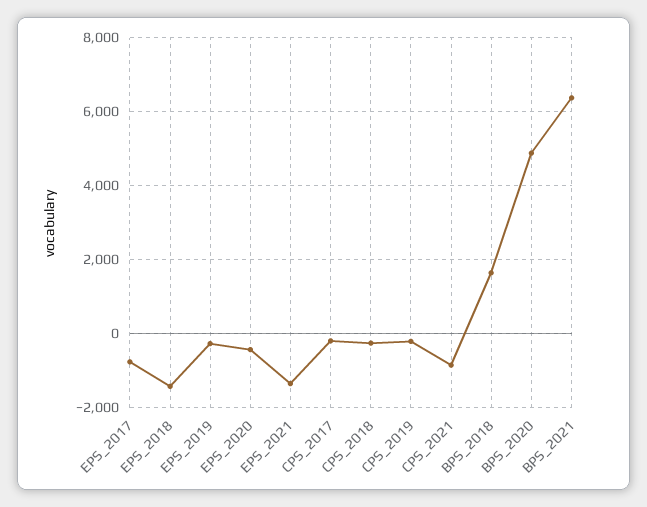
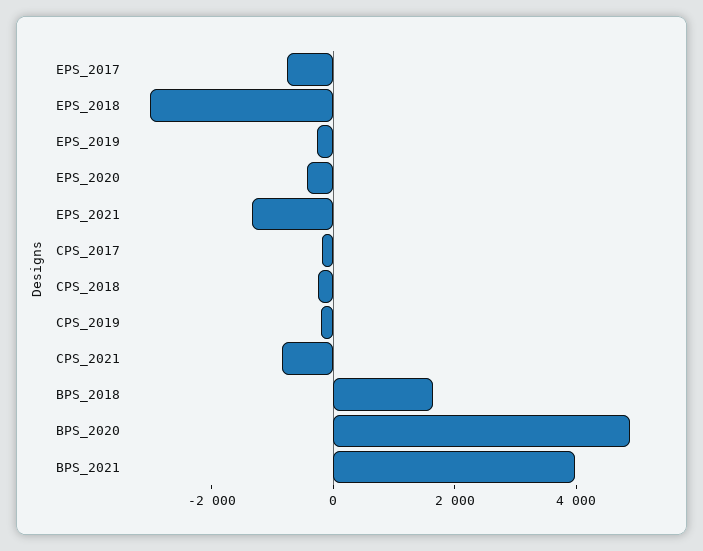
EPS_2018: -1400 -> -3000
BPS_2021: 6400 -> 4000

